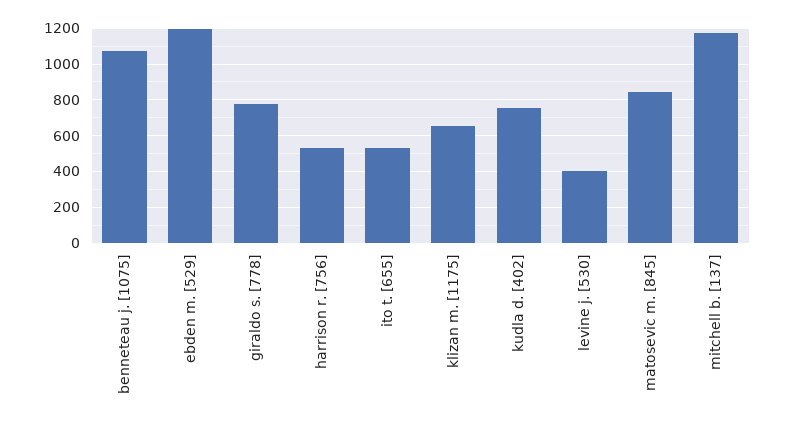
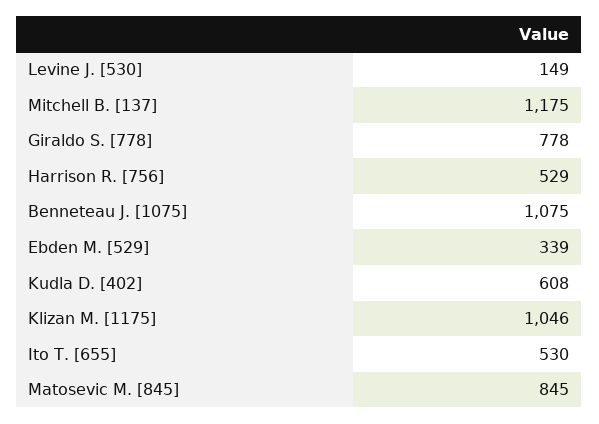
ebden m. [529]: 1200 -> 339
klizan m. [1175]: 650 -> 1046
kudla d. [402]: 750 -> 608
levine j. [530]: 400 -> 149

